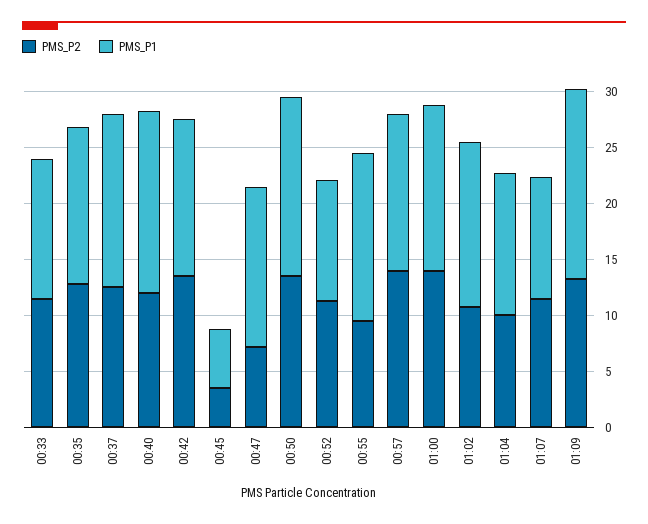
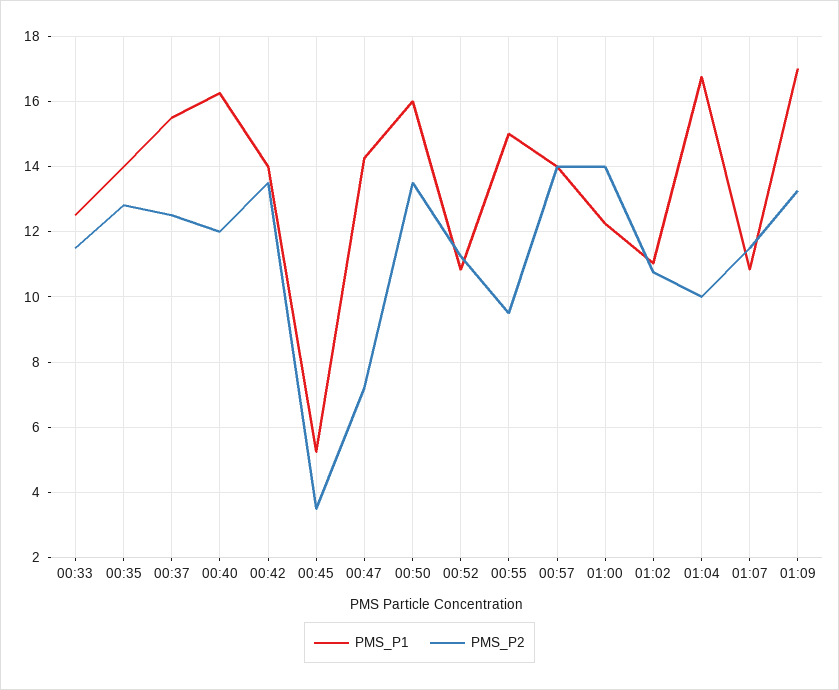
PMS_P1, 01:00: 15 -> 12.2
PMS_P1, 01:02: 15 -> 11
PMS_P1, 01:04: 13 -> 16.8

